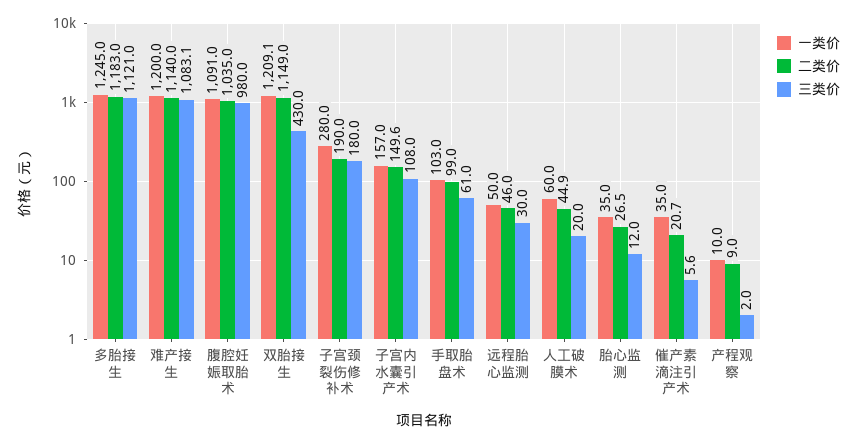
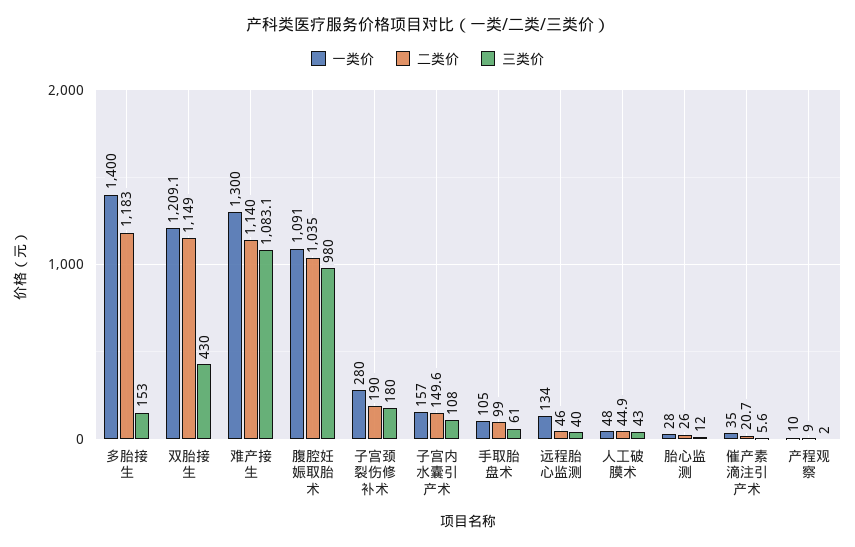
一类价, 多胎接生: 1245 -> 1400
三类价, 多胎接生: 1121 -> 153
一类价, 难产接生: 1200 -> 1300
一类价, 手取胎盘术: 103 -> 105
一类价, 远程胎心监测: 50 -> 134
三类价, 远程胎心监测: 30 -> 40
一类价, 人工破膜术: 60 -> 48
三类价, 人工破膜术: 20 -> 43
一类价, 胎心监测: 35 -> 28
二类价, 胎心监测: 26.5 -> 26

